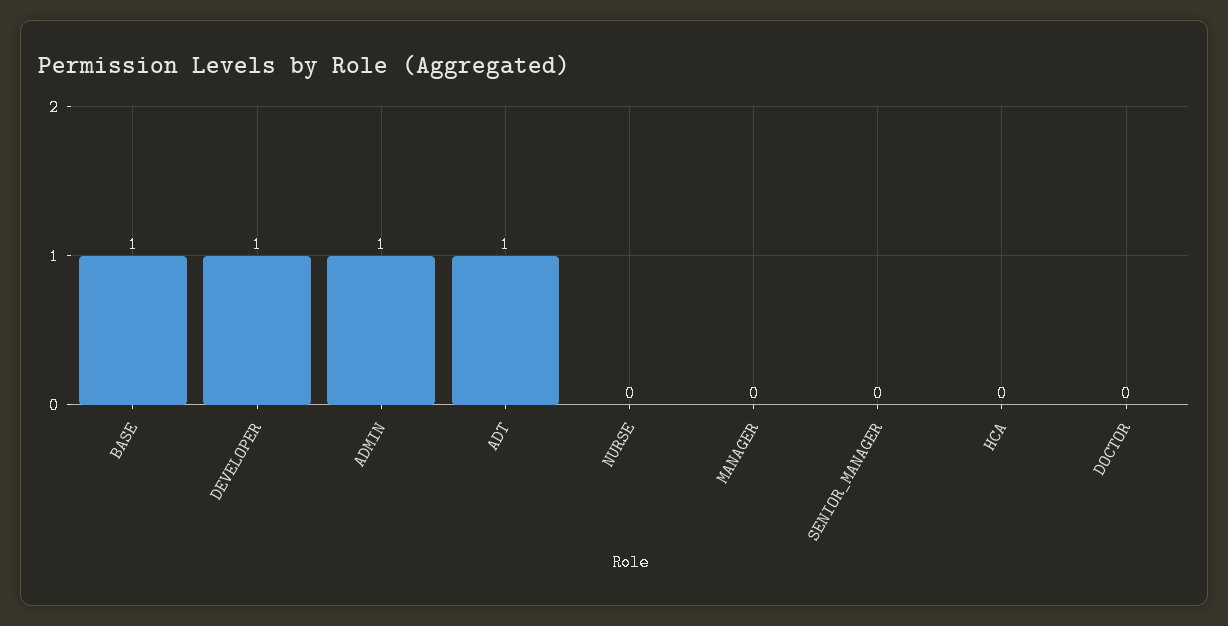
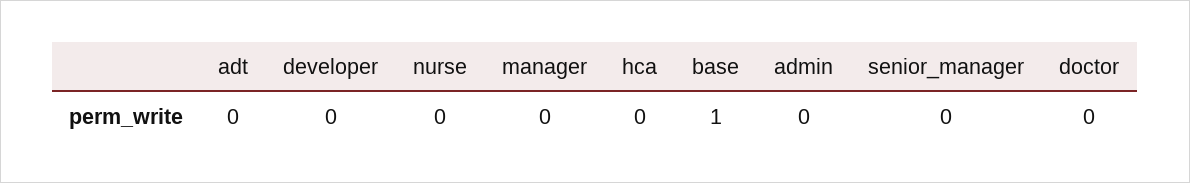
DEVELOPER: 1 -> 0
ADMIN: 1 -> 0
ADT: 1 -> 0

